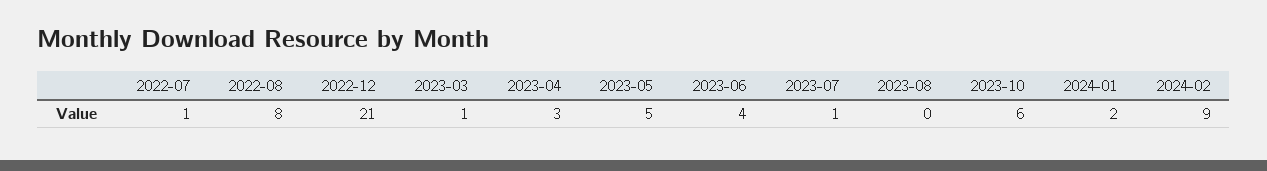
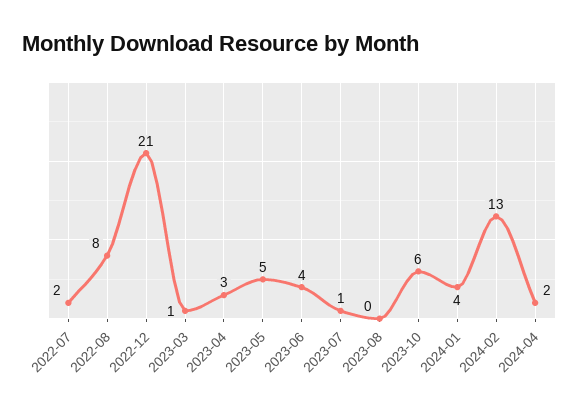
2022-07: 1 -> 2
2024-01: 2 -> 4
2024-02: 9 -> 13
2024-04: none -> 2

